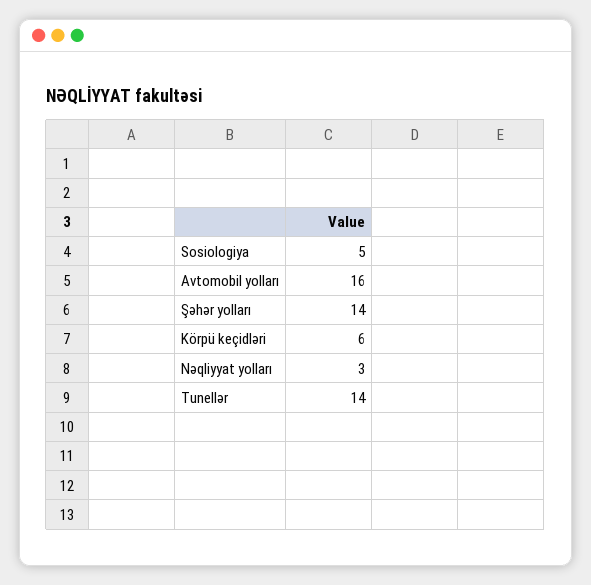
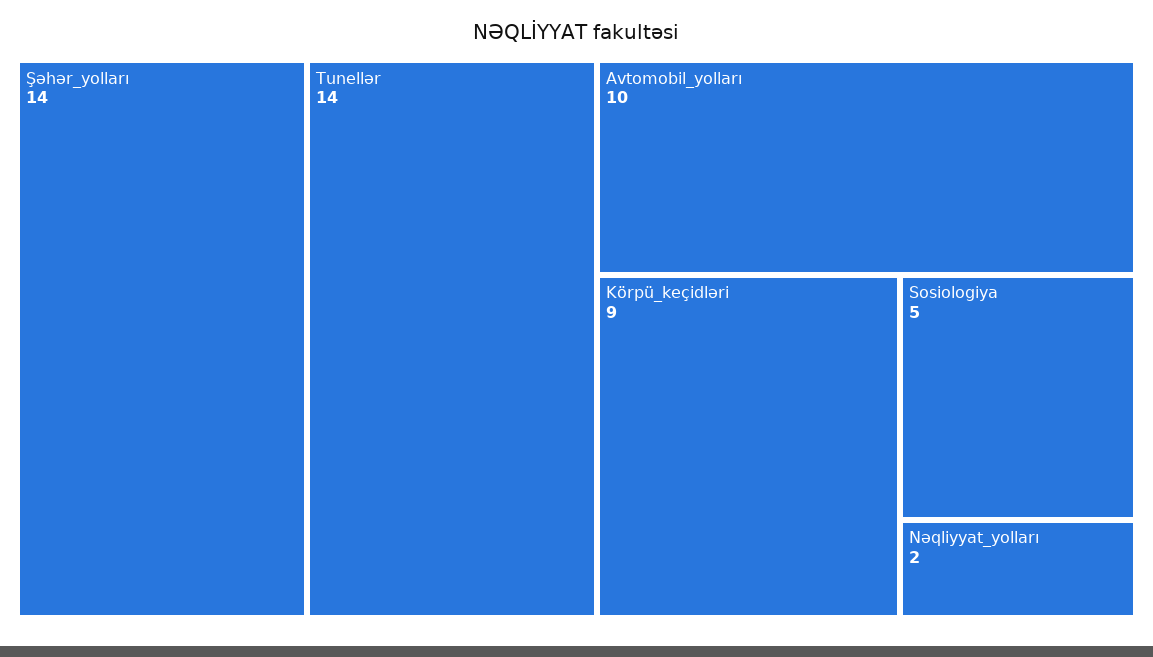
Avtomobil yolları: 16 -> 10
Körpü keçidləri: 6 -> 9
Nəqliyyat yolları: 3 -> 2

